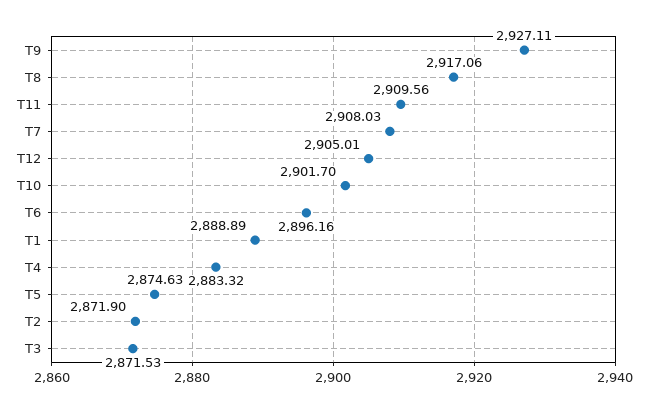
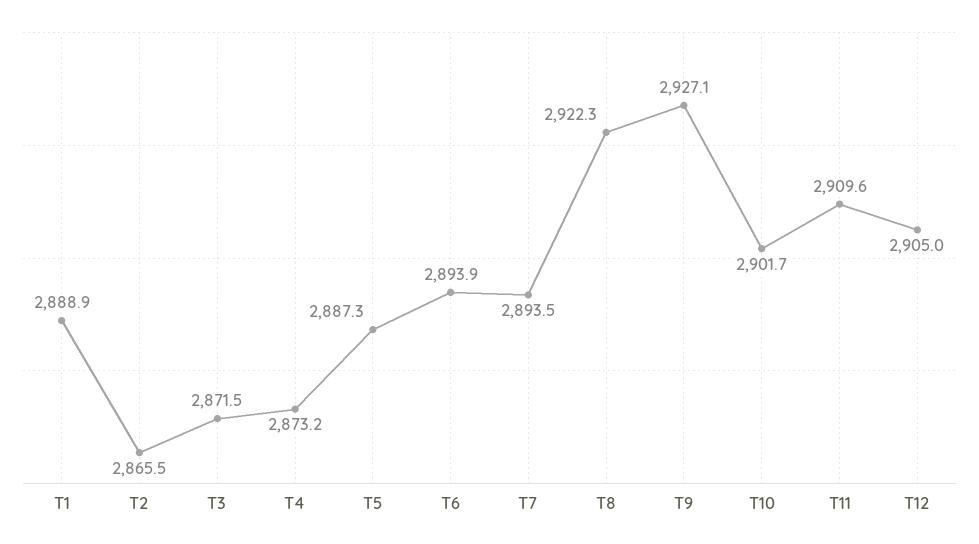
T8: 2917.06 -> 2922.3
T7: 2908.03 -> 2893.5
T6: 2896.16 -> 2893.9
T4: 2883.32 -> 2873.2
T5: 2874.63 -> 2887.3
T2: 2871.9 -> 2865.5

